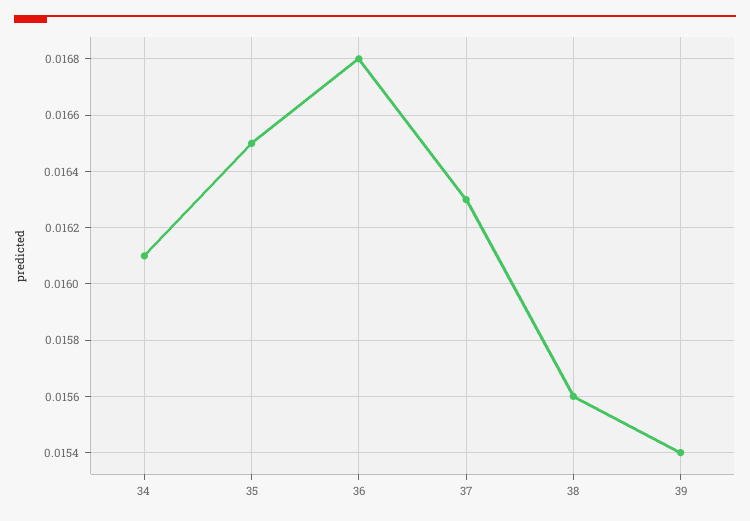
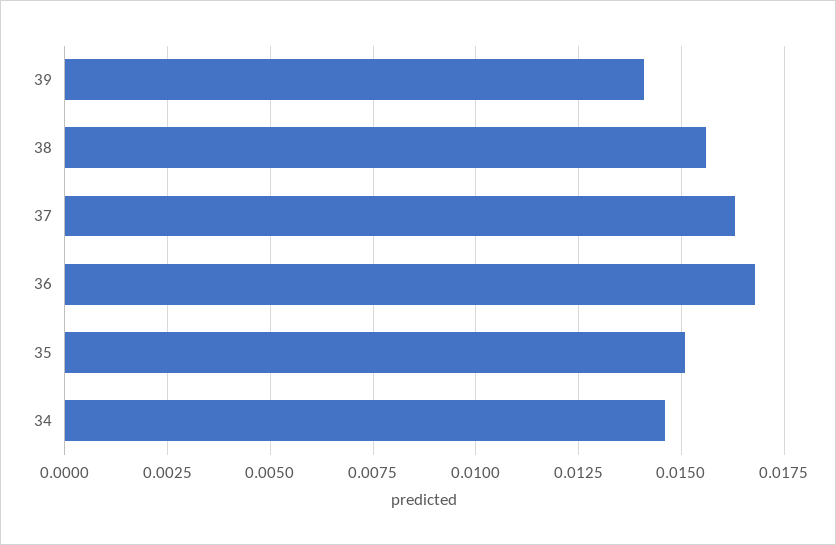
34: 0.0161 -> 0.0145
35: 0.0165 -> 0.015
39: 0.0154 -> 0.014

